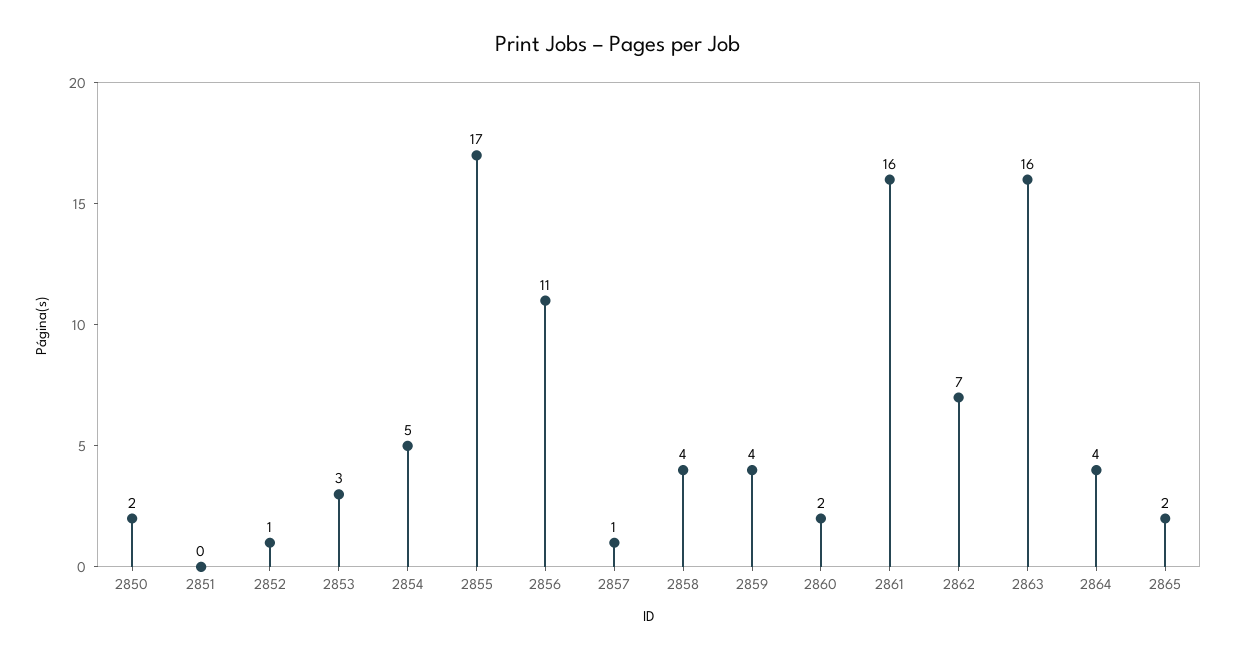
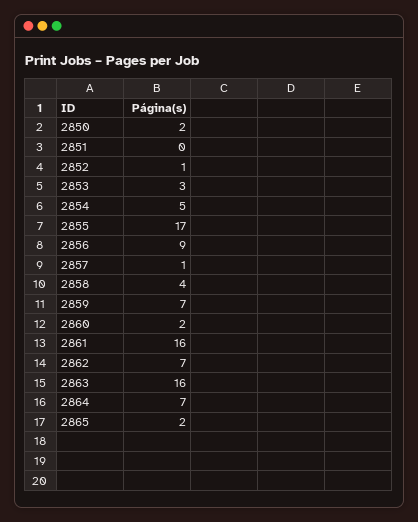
2856: 11 -> 9
2859: 4 -> 7
2864: 4 -> 7

